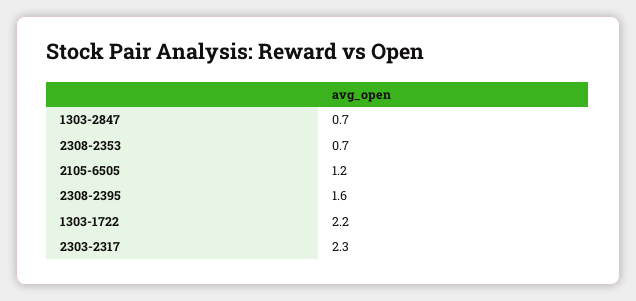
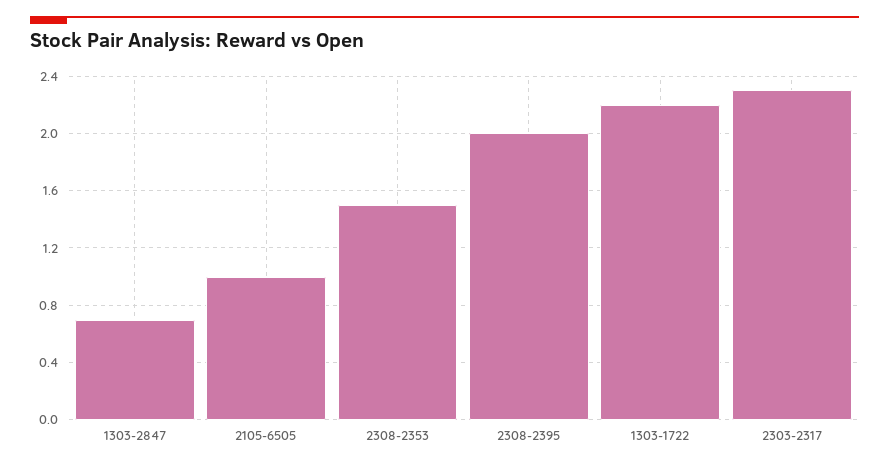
2308-2353: 0.7 -> 1.5
2105-6505: 1.2 -> 1
2308-2395: 1.6 -> 2

